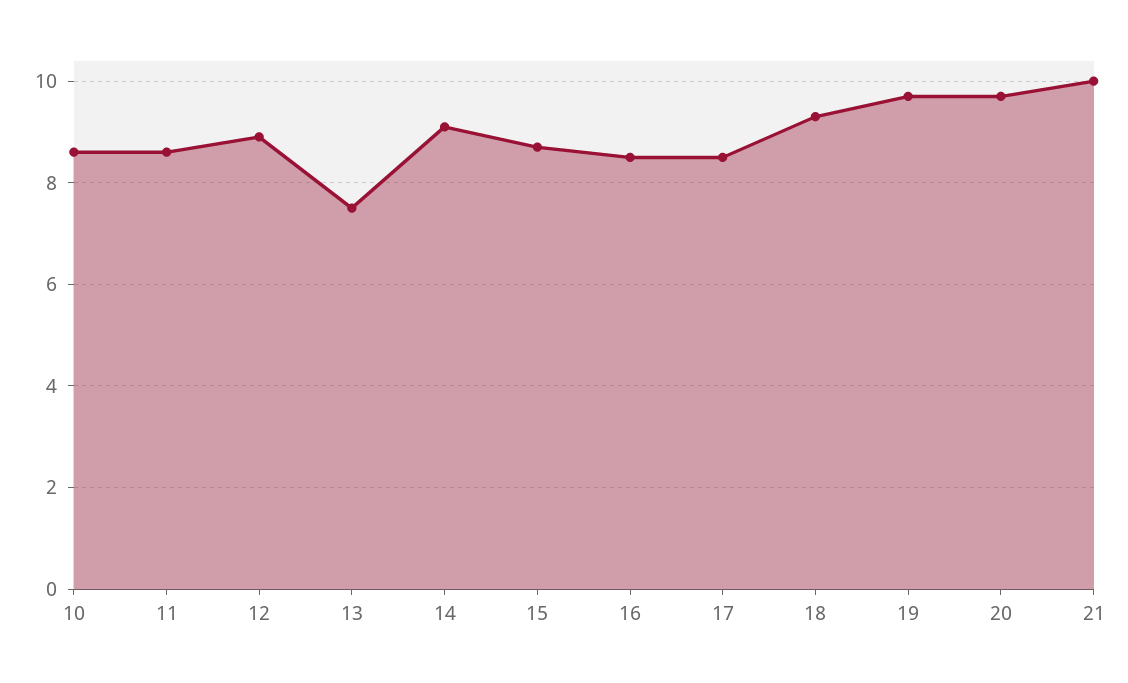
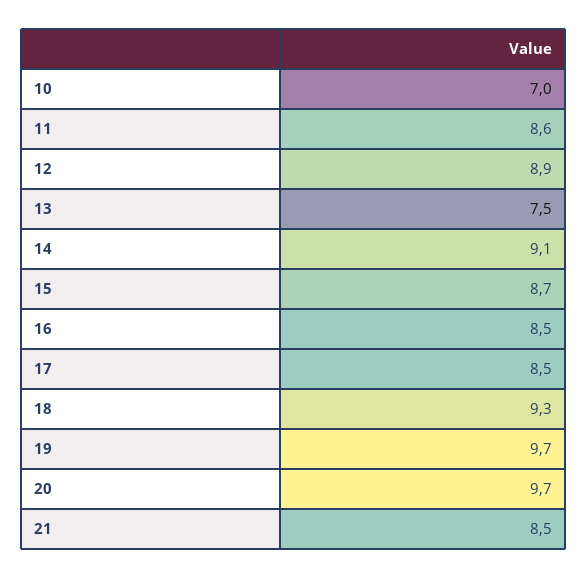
10: 8.5 -> 7
21: 10 -> 8.5

